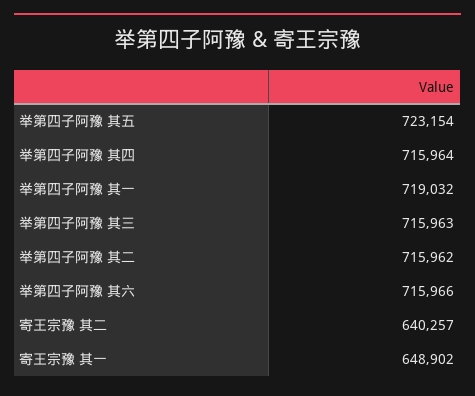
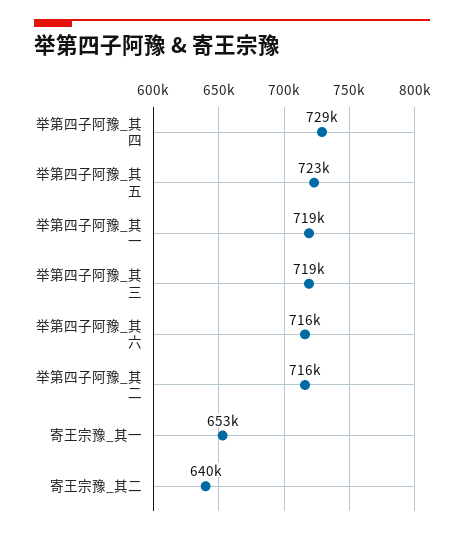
举第四子阿豫 其四: 715964 -> 729000
举第四子阿豫 其三: 715963 -> 719000
寄王宗豫 其一: 648902 -> 653000

